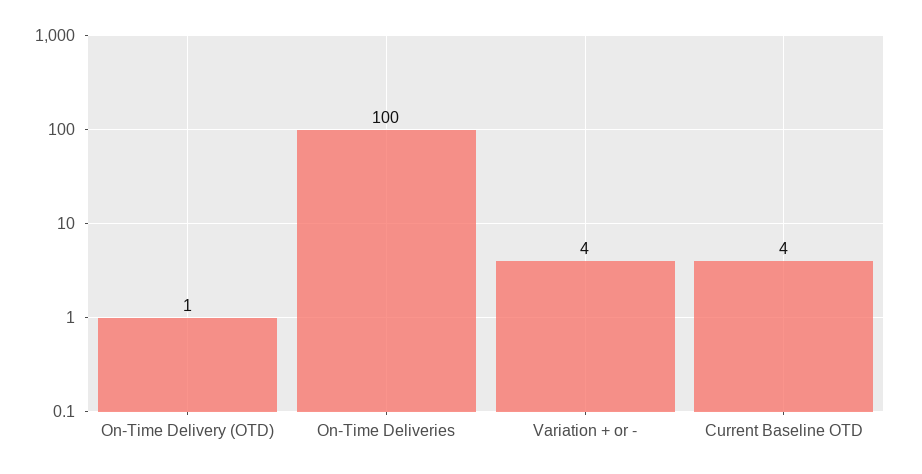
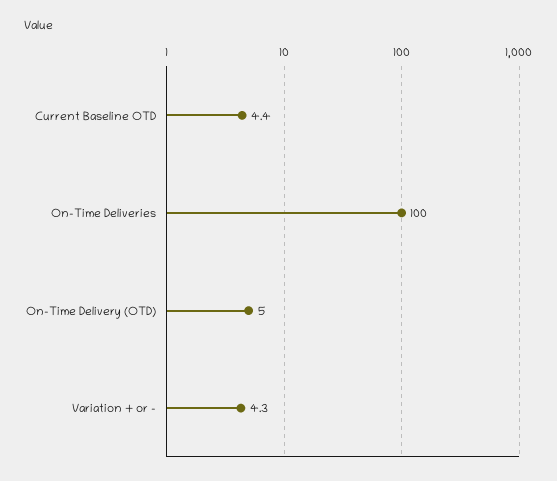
On-Time Delivery (OTD): 1 -> 5

